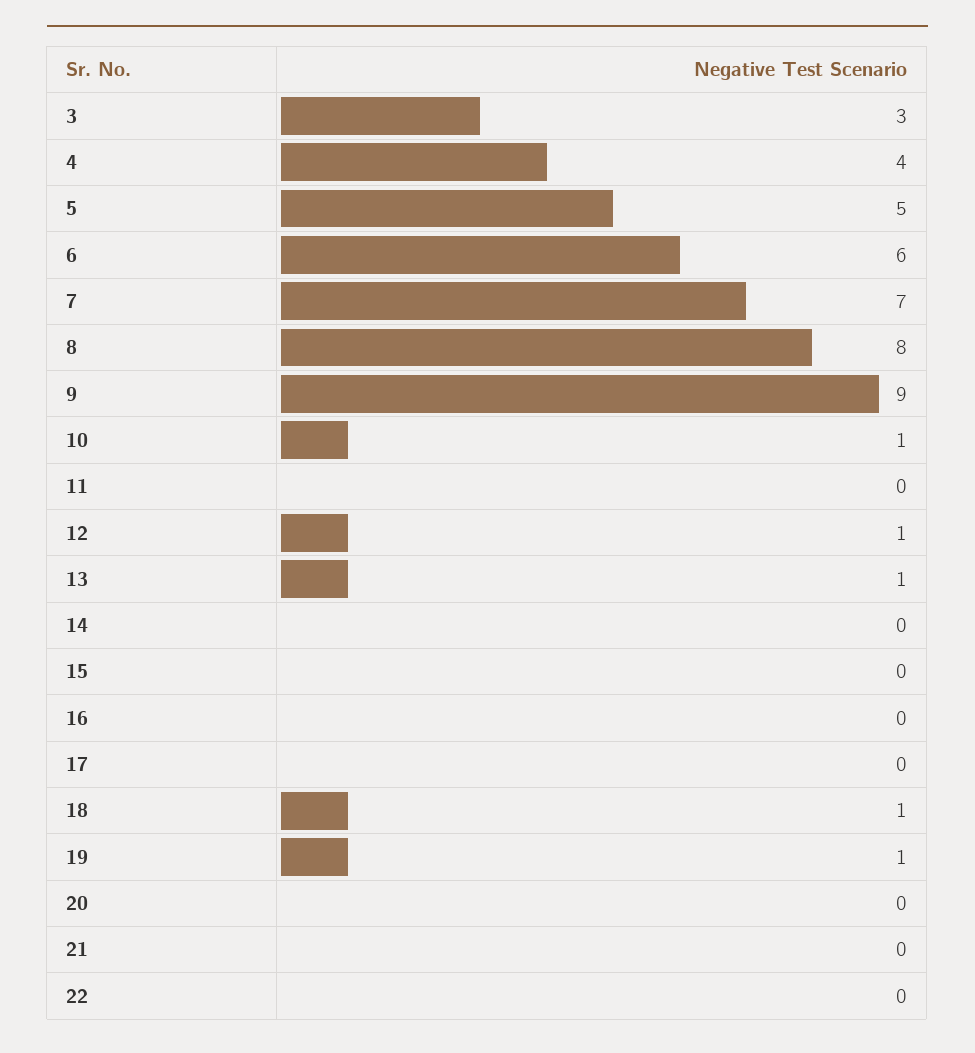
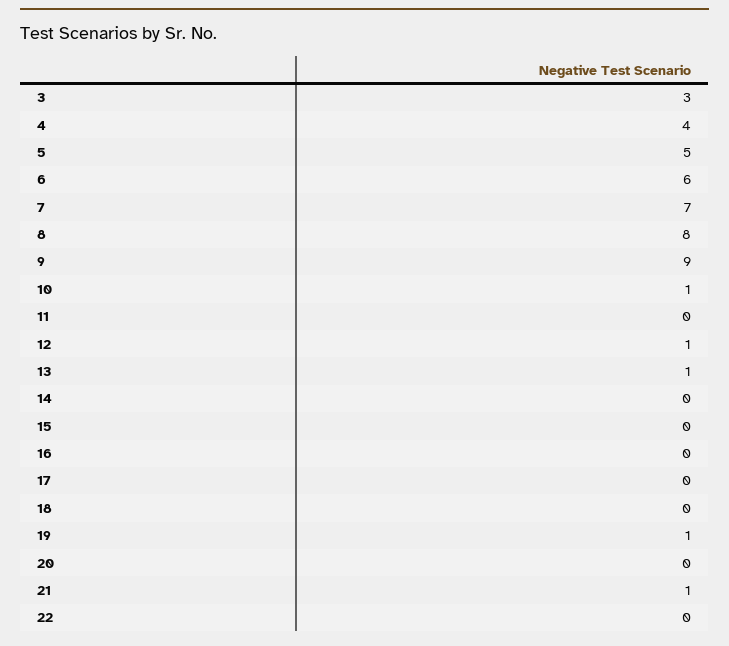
18: 1 -> 0
21: 0 -> 1

